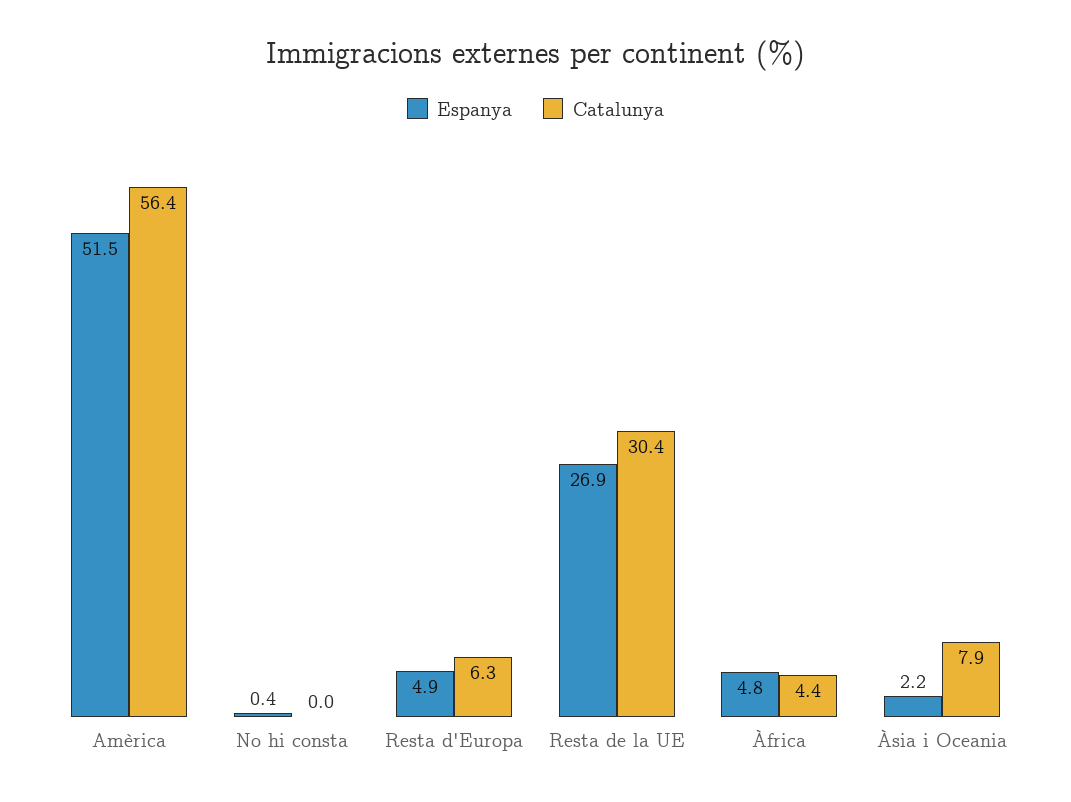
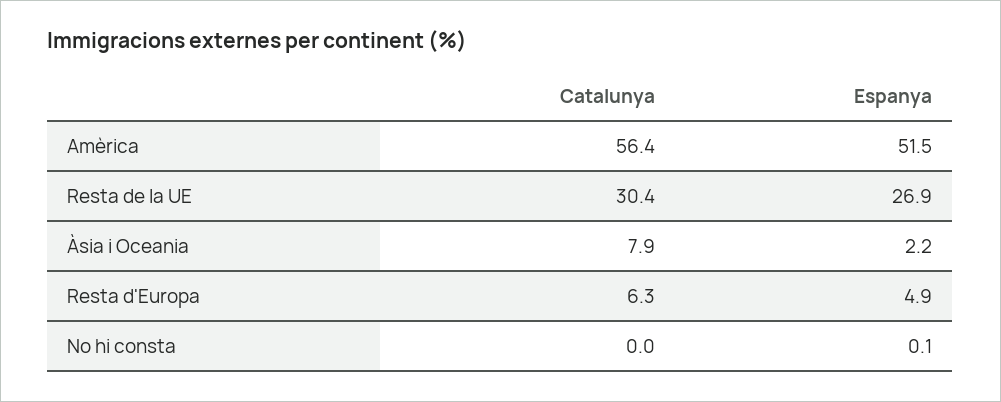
Espanya, No hi consta: 0.4 -> 0.1
Espanya, Àfrica: 4.8 -> none
Catalunya, Àfrica: 4.4 -> none

